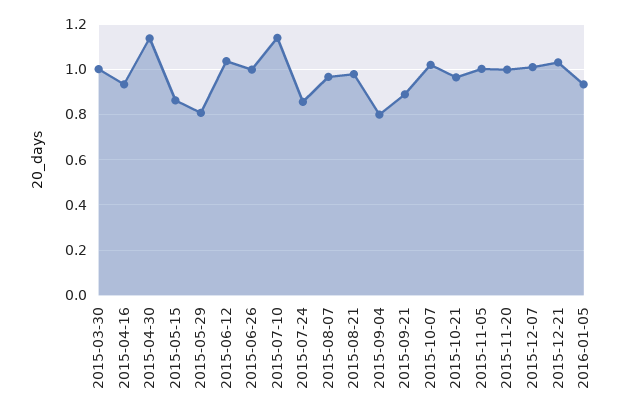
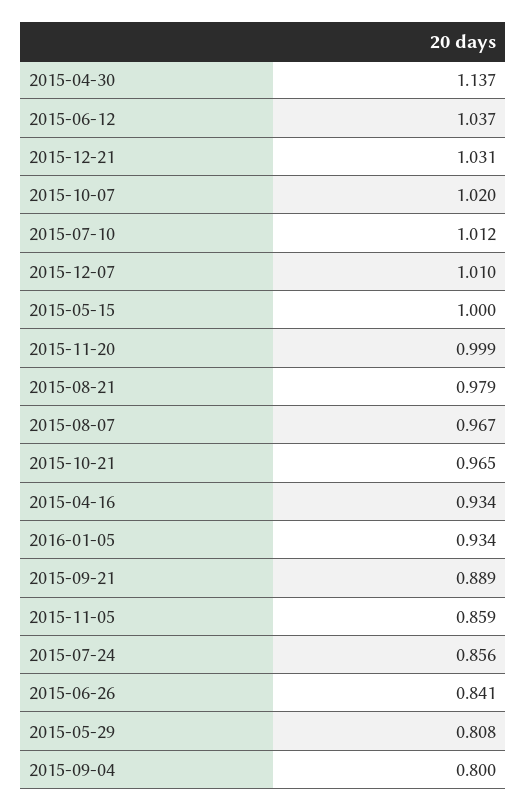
2015-03-30: 1 -> none
2015-05-15: 0.85 -> 1
2015-06-26: 1 -> 0.841
2015-07-10: 1.15 -> 1.012
2015-11-05: 1 -> 0.859

